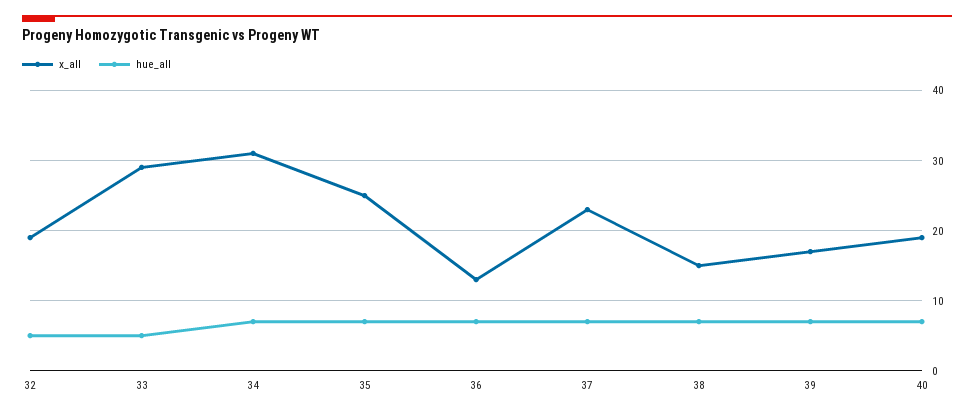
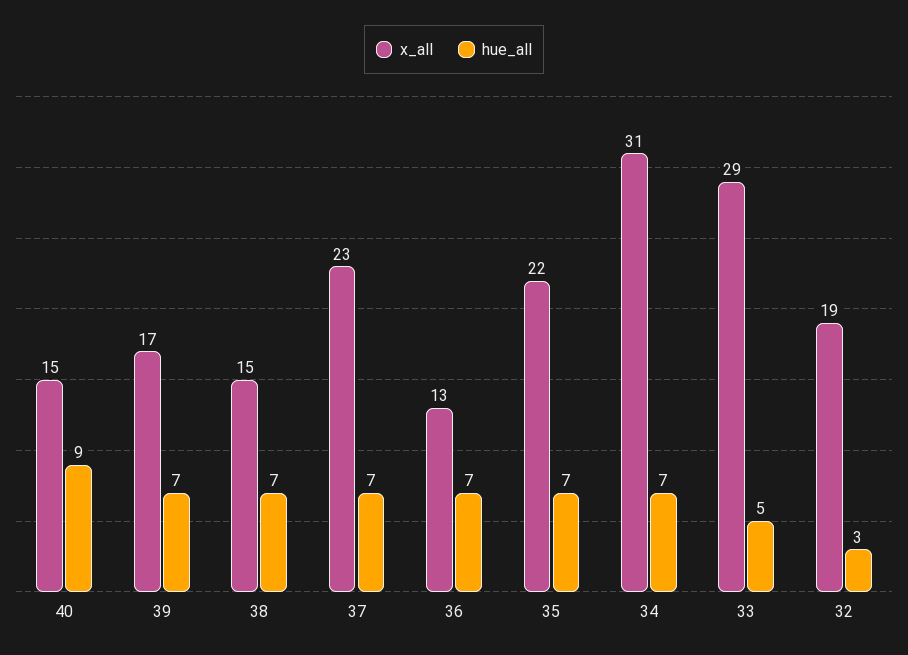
hue_all, 32: 5 -> 3
x_all, 35: 25 -> 22
x_all, 40: 19 -> 15
hue_all, 40: 7 -> 9

